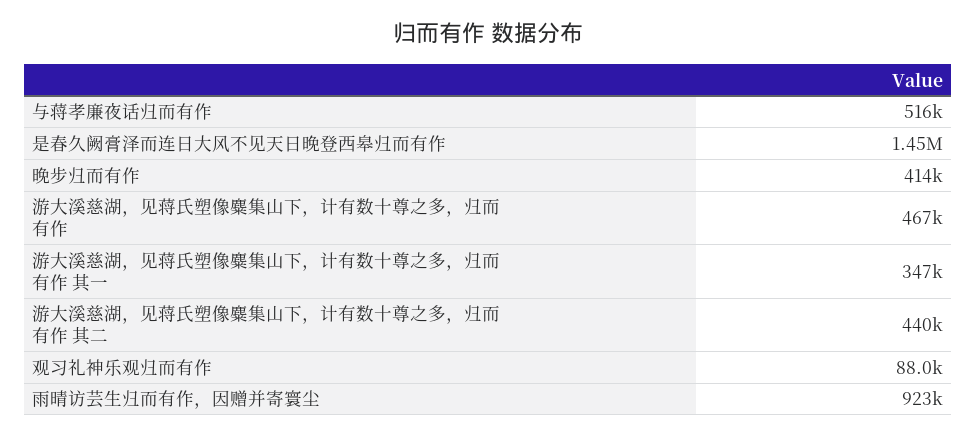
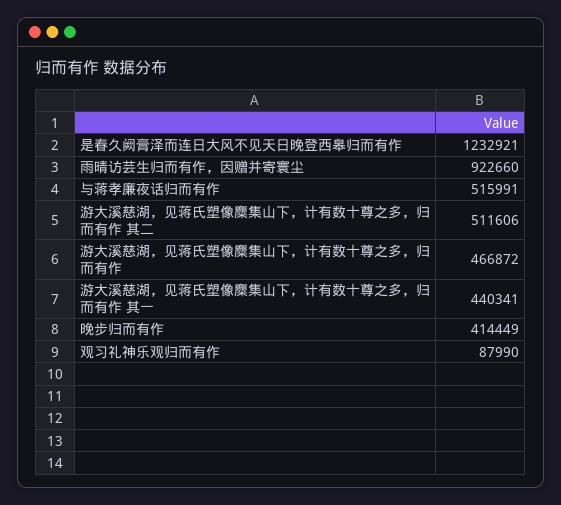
是春久阙膏泽而连日大风不见天日晚登西皋归而有作: 1450000 -> 1232921
游大溪慈湖，见蒋氏塑像麋集山下，计有数十尊之多，归而有作 其一: 347000 -> 440341
游大溪慈湖，见蒋氏塑像麋集山下，计有数十尊之多，归而有作 其二: 440000 -> 511606

